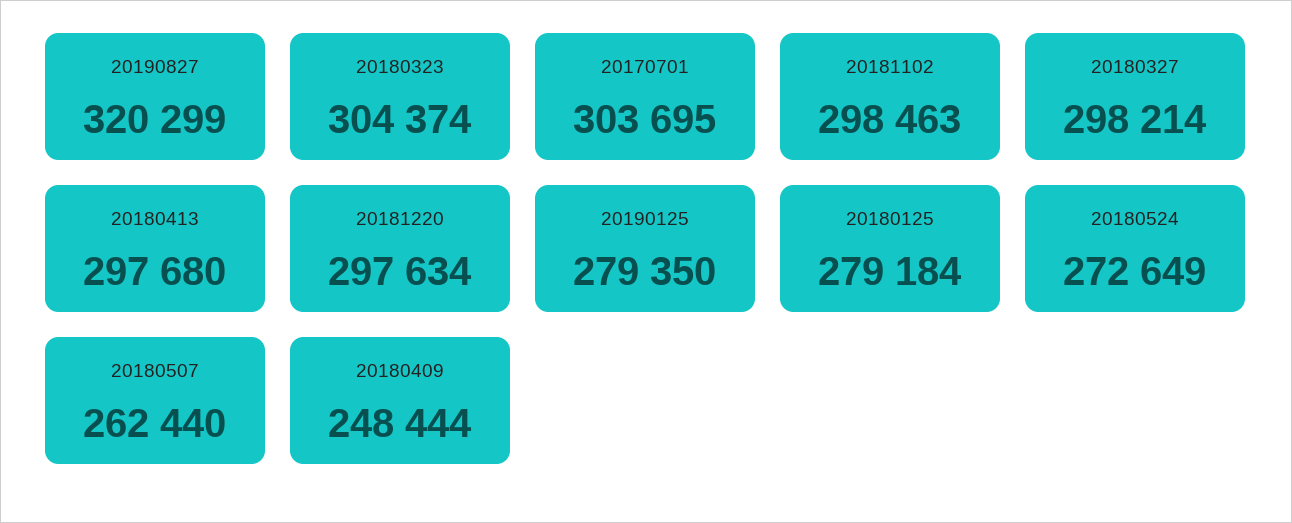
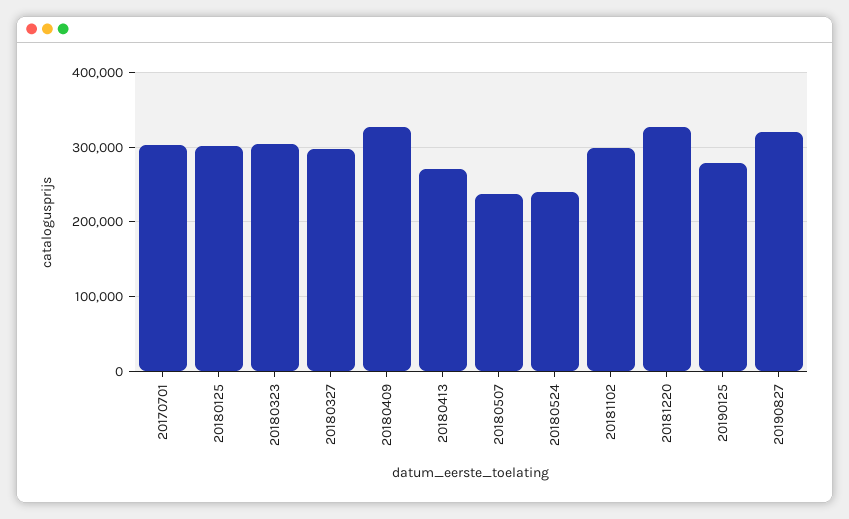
20180413: 297680 -> 270000
20181220: 297634 -> 330000
20180125: 279184 -> 300000
20180524: 272649 -> 240000
20180507: 262440 -> 240000
20180409: 248444 -> 330000

